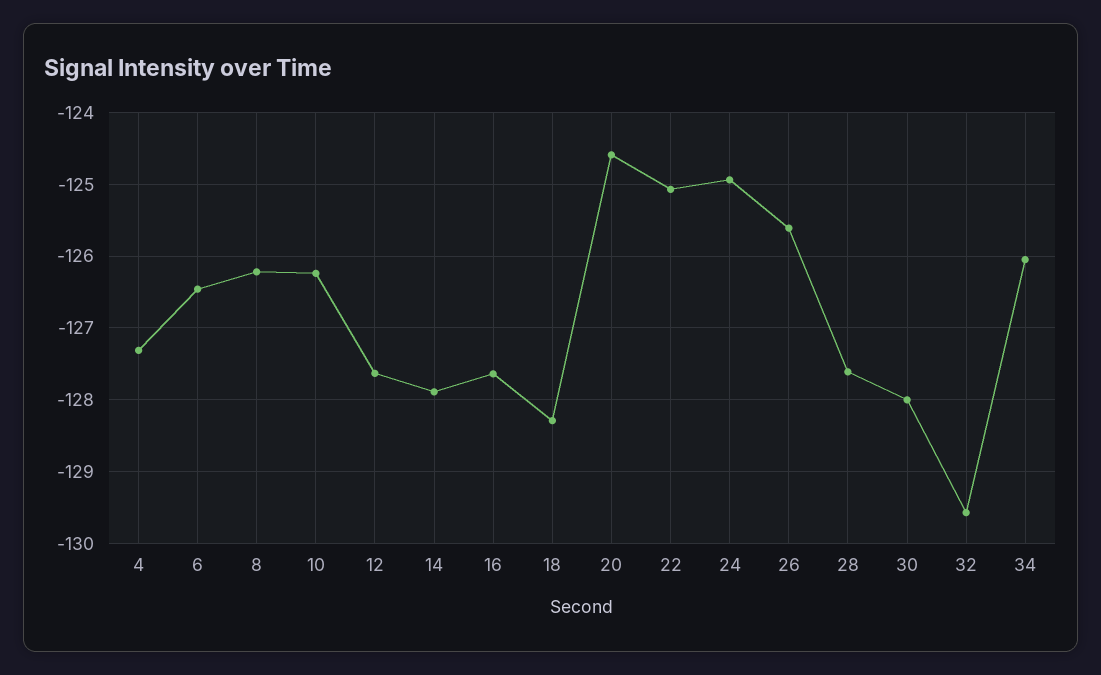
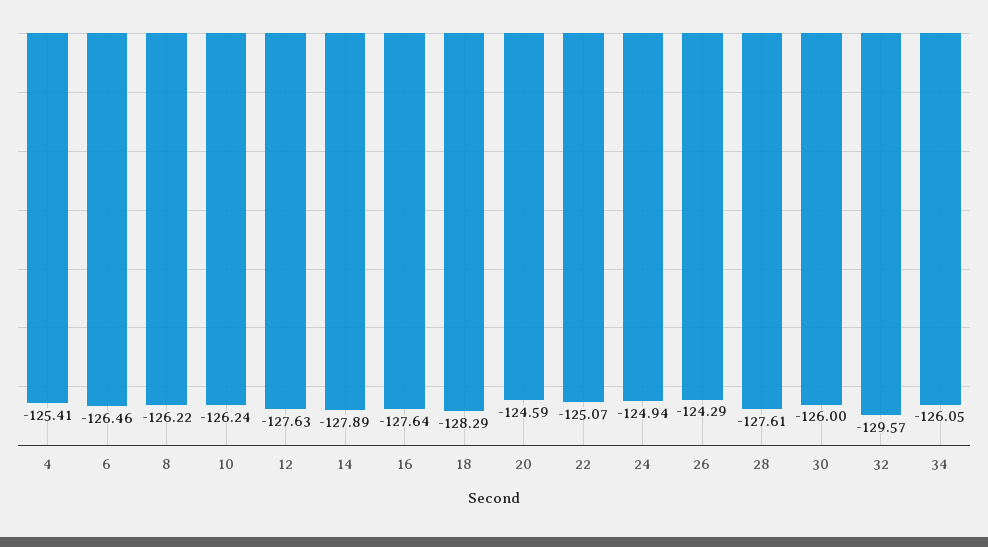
4: -127.3 -> -125.41
26: -125.6 -> -124.29
30: -128 -> -126

